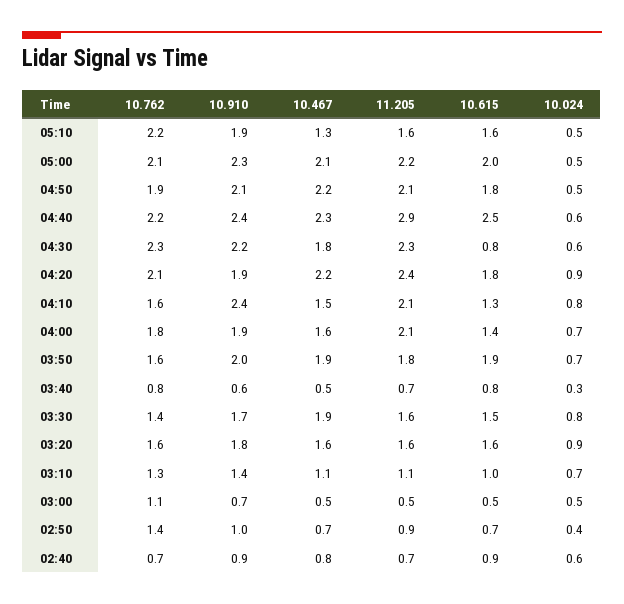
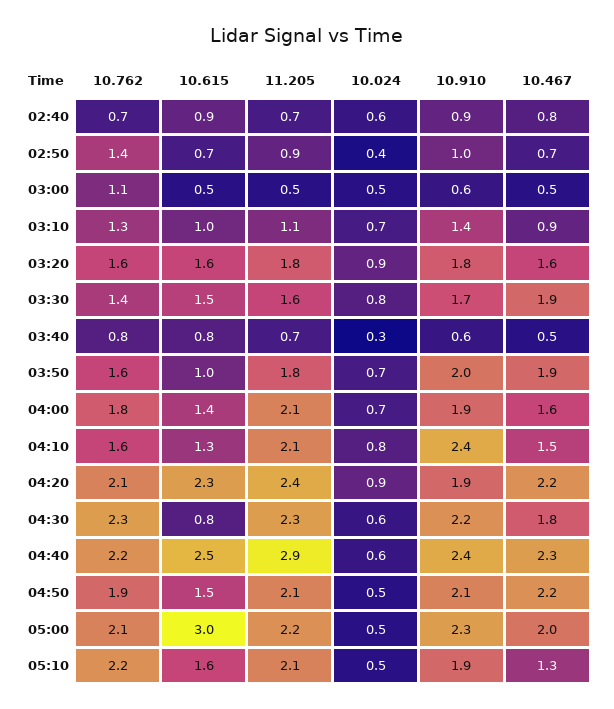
11.205, 05:10: 1.6 -> 2.1
10.467, 05:00: 2.1 -> 2
10.615, 05:00: 2 -> 3
10.615, 04:50: 1.8 -> 1.5
10.615, 04:20: 1.8 -> 2.3
10.615, 03:50: 1.9 -> 1
11.205, 03:20: 1.6 -> 1.8
10.467, 03:10: 1.1 -> 0.9
10.910, 03:00: 0.7 -> 0.6

